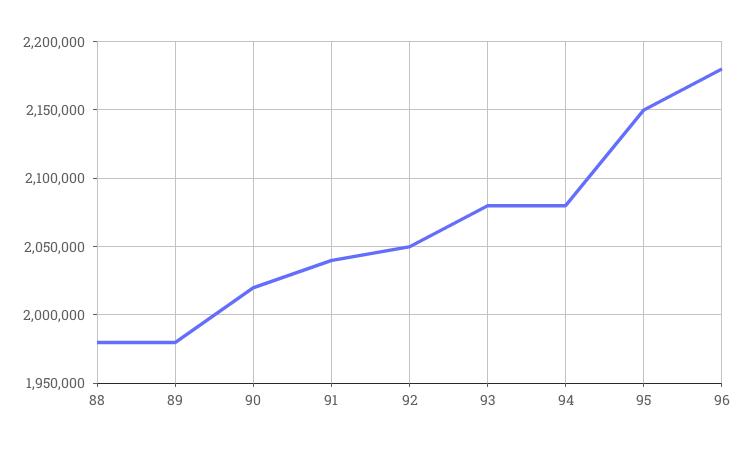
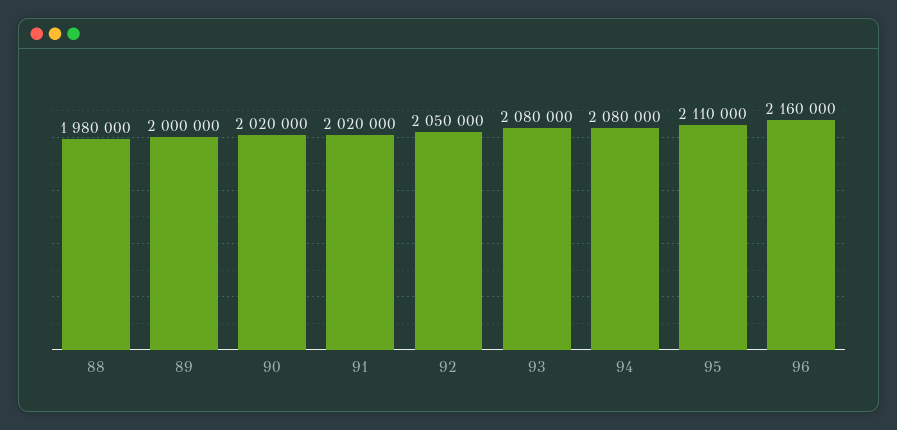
89: 1980000 -> 2000000
91: 2040000 -> 2020000
95: 2150000 -> 2110000
96: 2180000 -> 2160000

